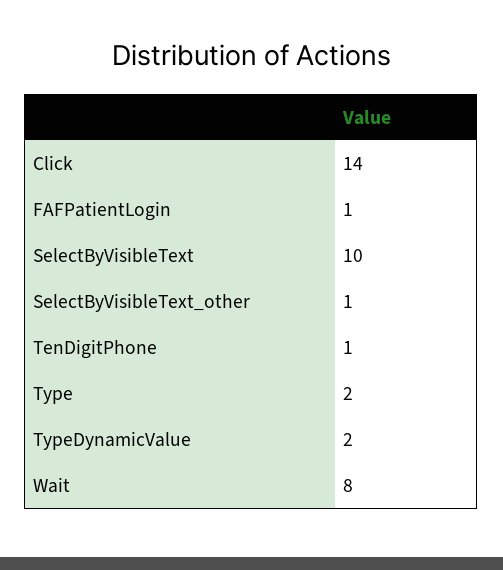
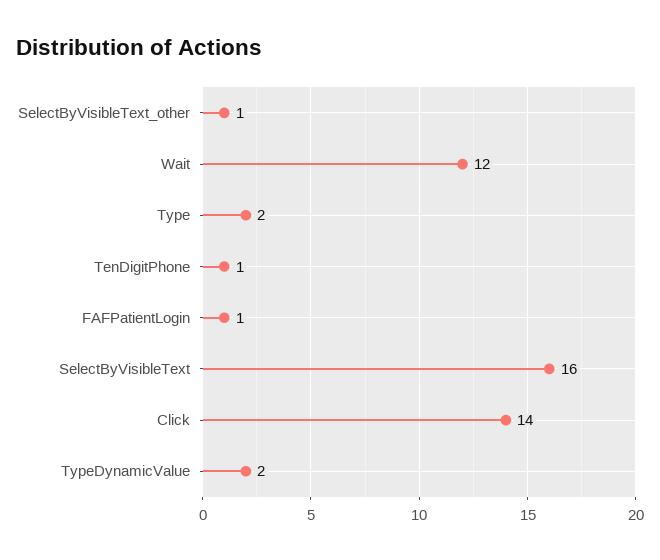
SelectByVisibleText: 10 -> 16
Wait: 8 -> 12

